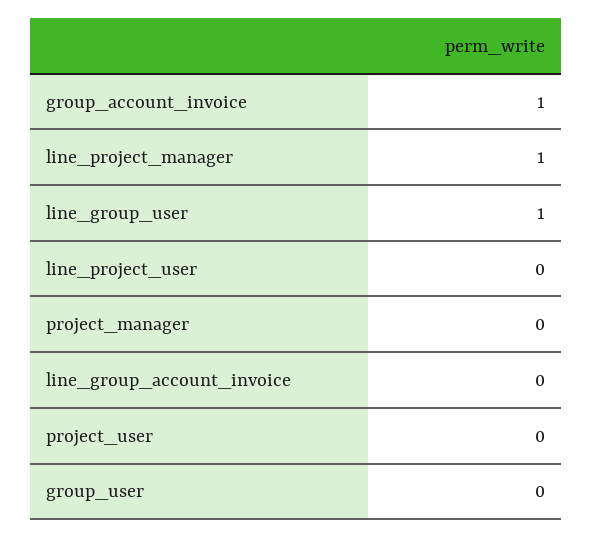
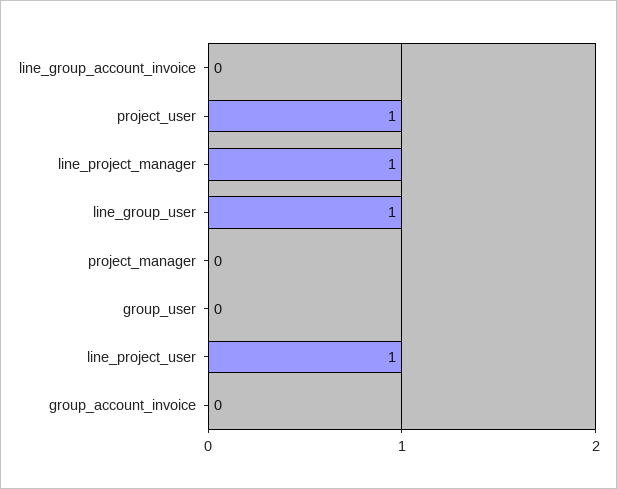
group_account_invoice: 1 -> 0
line_project_user: 0 -> 1
project_user: 0 -> 1

